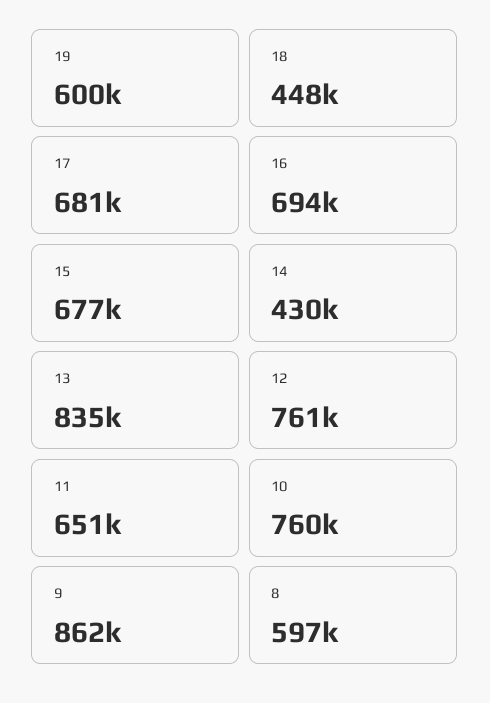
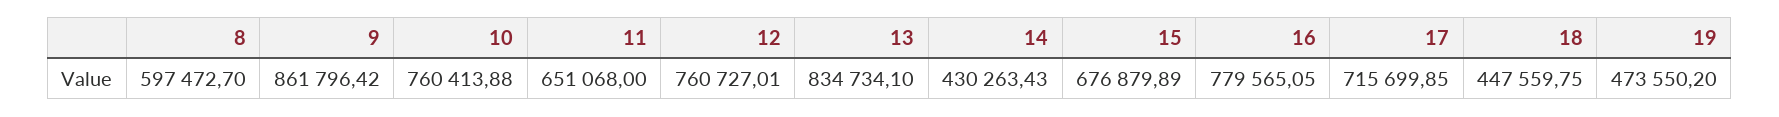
19: 600000 -> 473550.2
17: 681000 -> 715699.85
16: 694000 -> 779565.05

